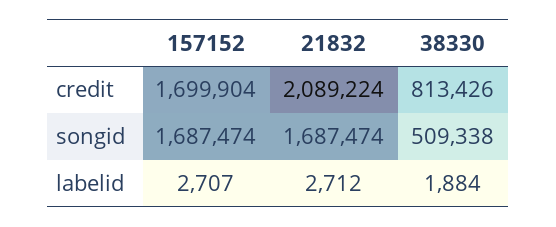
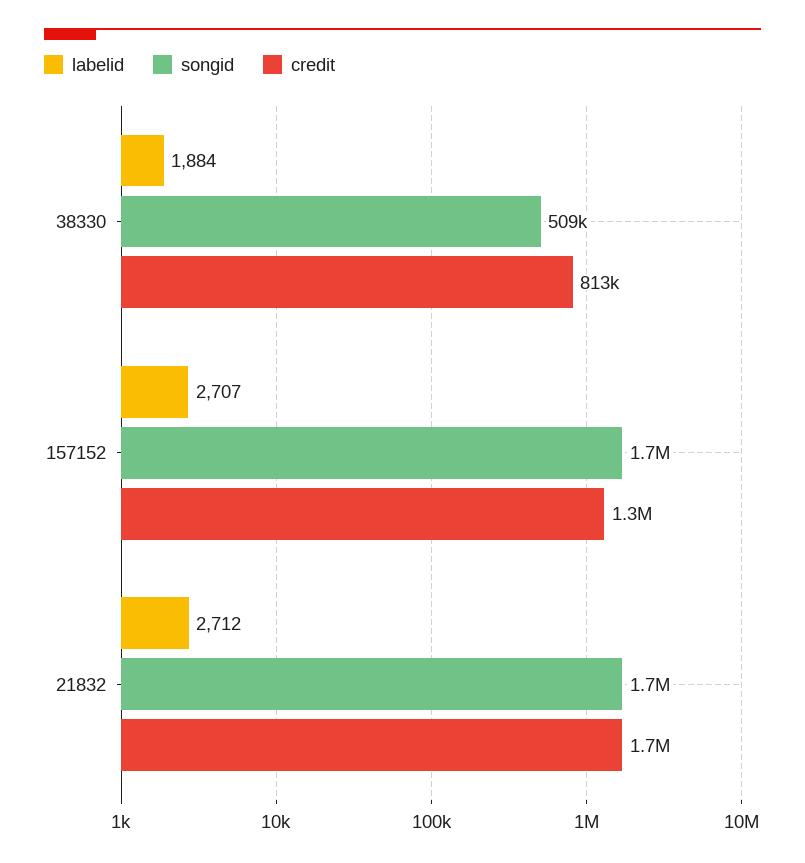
credit, 157152: 1699904 -> 1300000
credit, 21832: 2089224 -> 1700000

